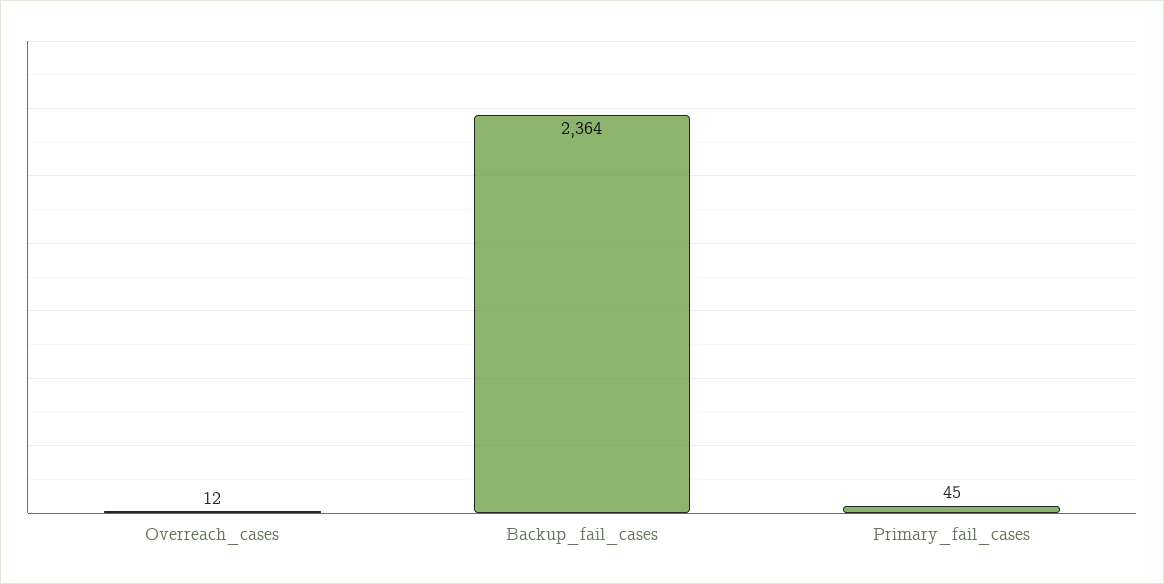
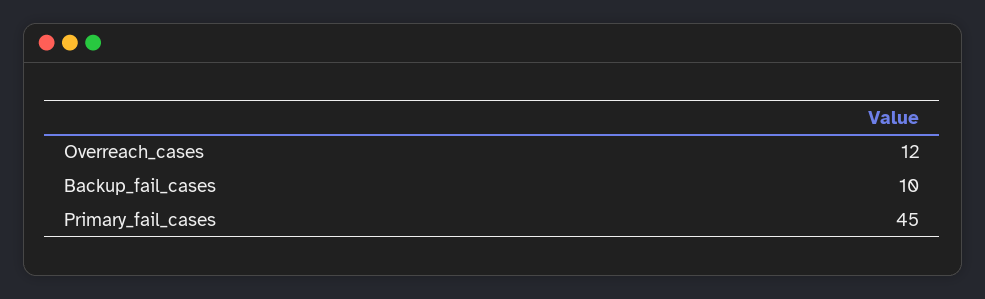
Backup_fail_cases: 2364 -> 10

